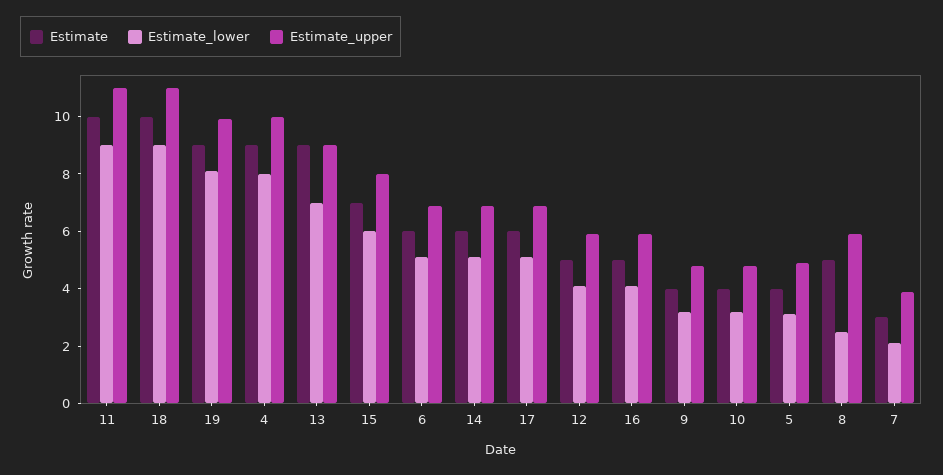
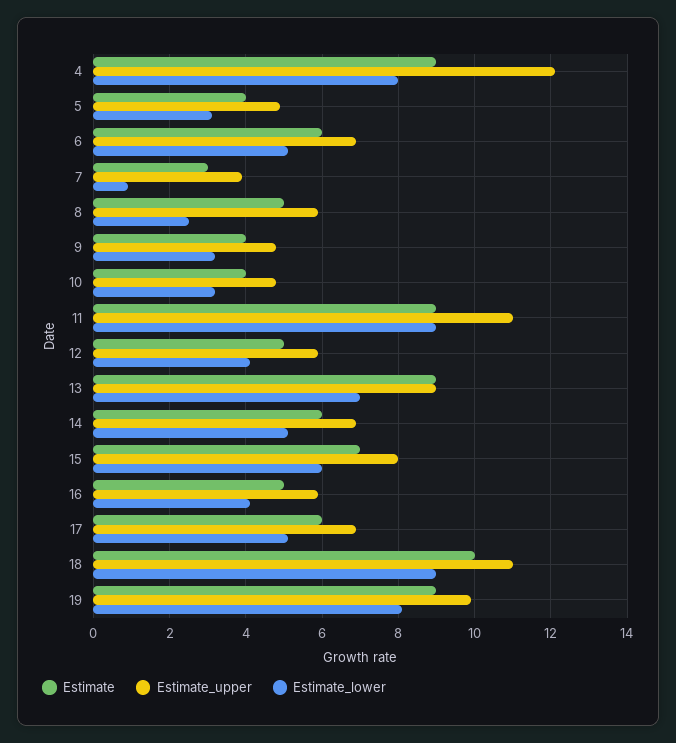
Estimate, 11: 10 -> 9
Estimate_upper, 4: 10 -> 12
Estimate_lower, 7: 2 -> 1

